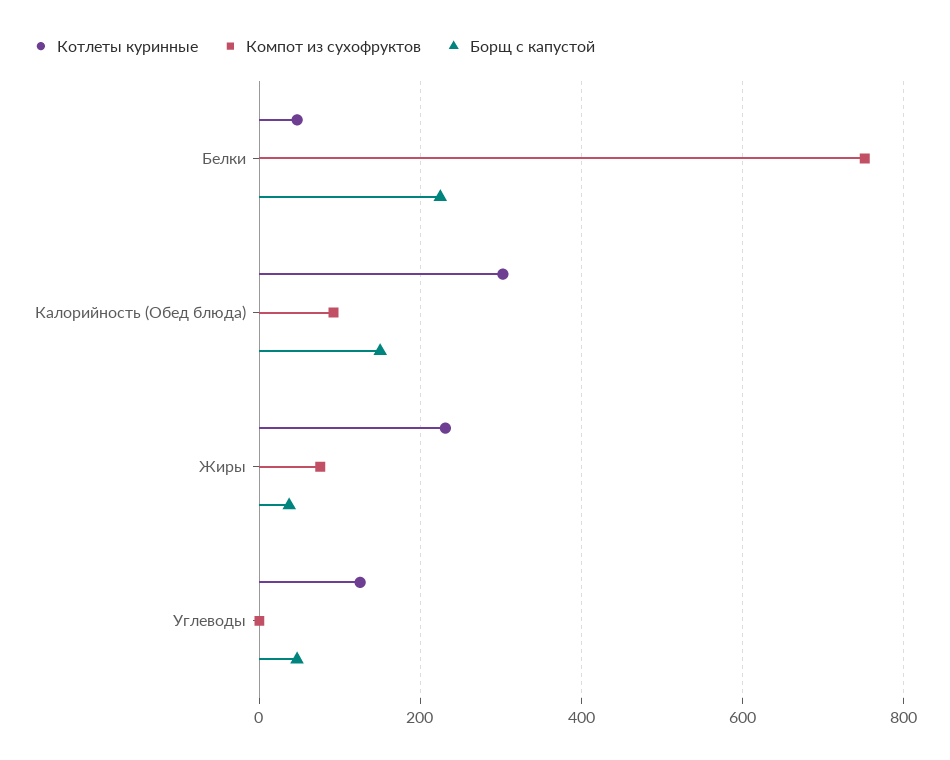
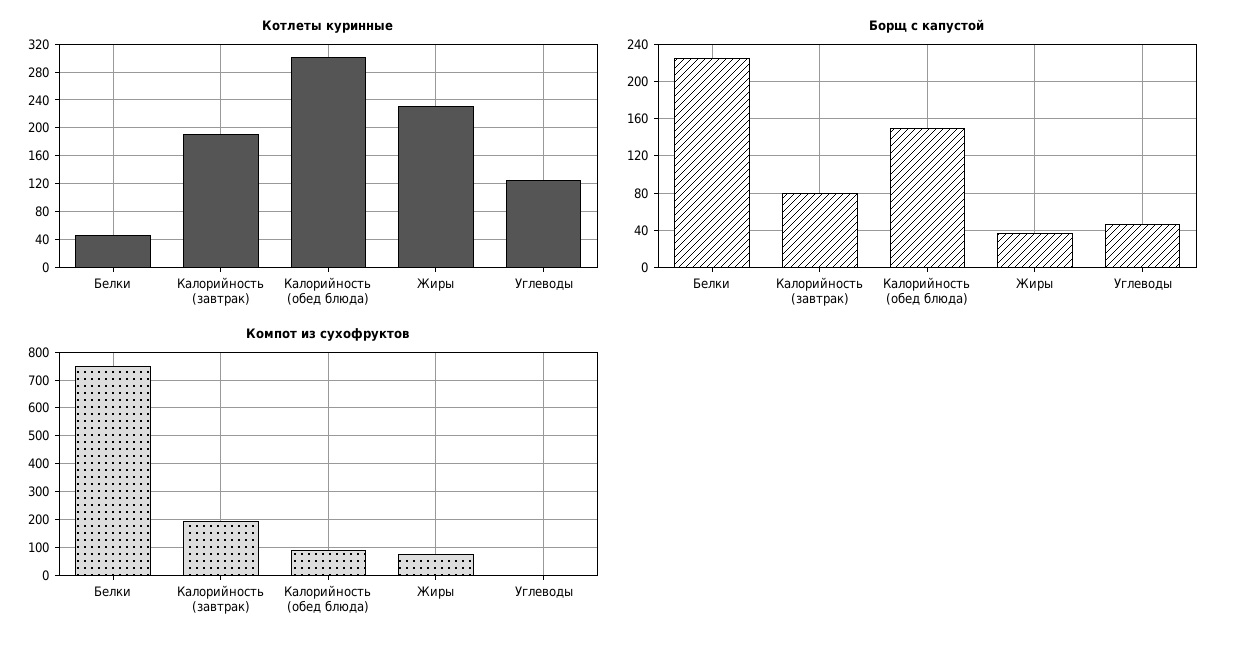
Котлеты куринные, Калорийность (завтрак): none -> 190
Борщ с капустой, Калорийность (завтрак): none -> 80
Компот из сухофруктов, Калорийность (завтрак): none -> 200

